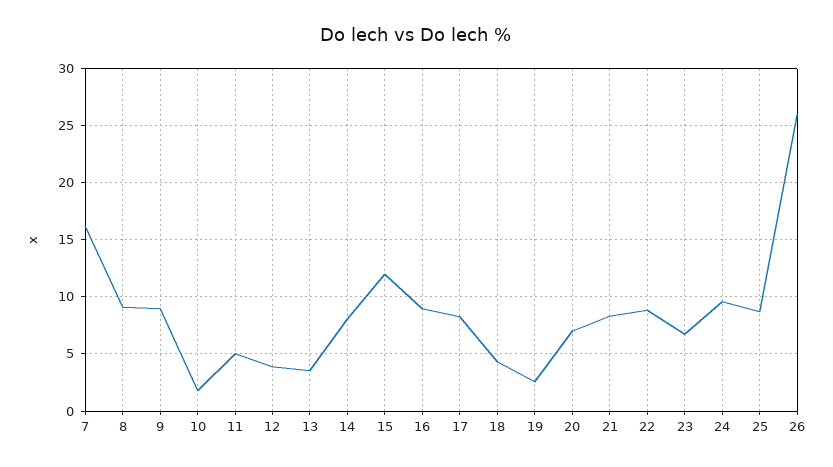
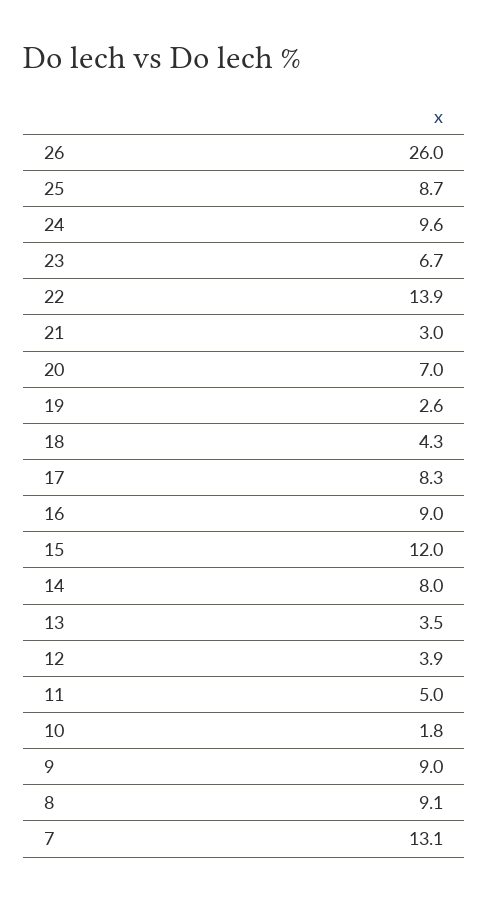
7: 16 -> 13.1
21: 8 -> 3
22: 9 -> 13.9

